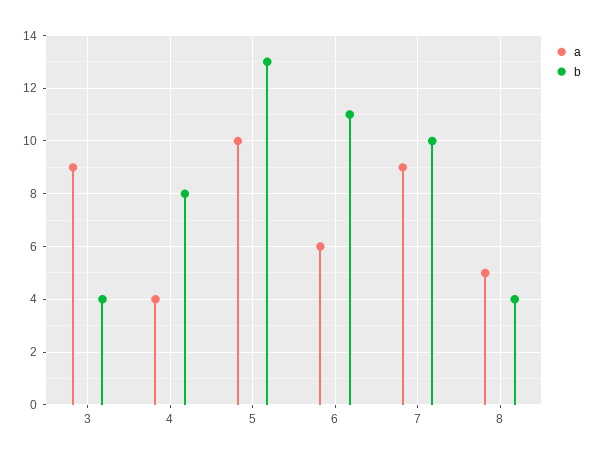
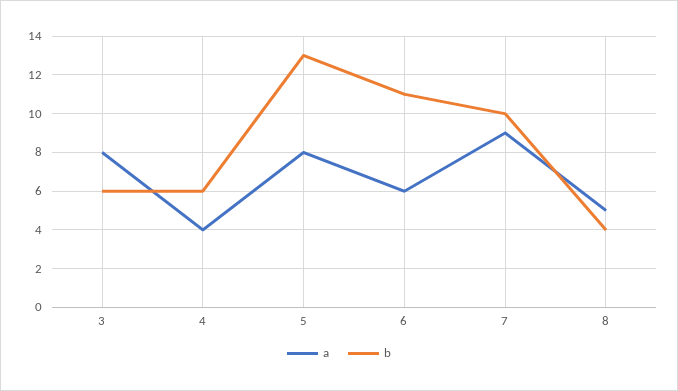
a, 3: 9 -> 8
b, 3: 4 -> 6
b, 4: 8 -> 6
a, 5: 10 -> 8

